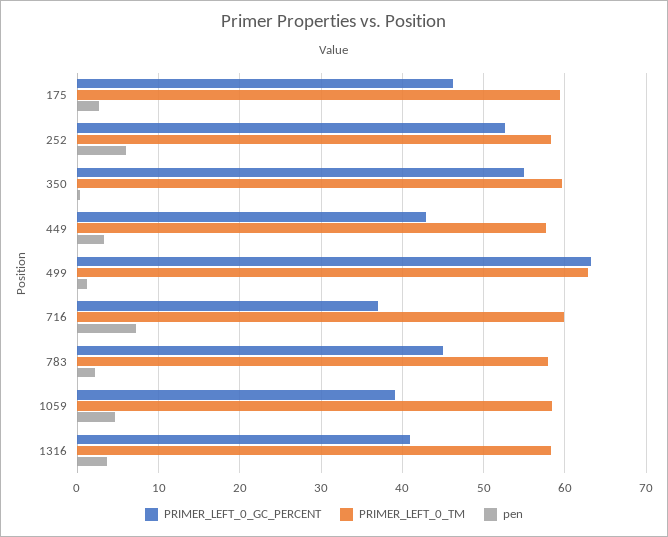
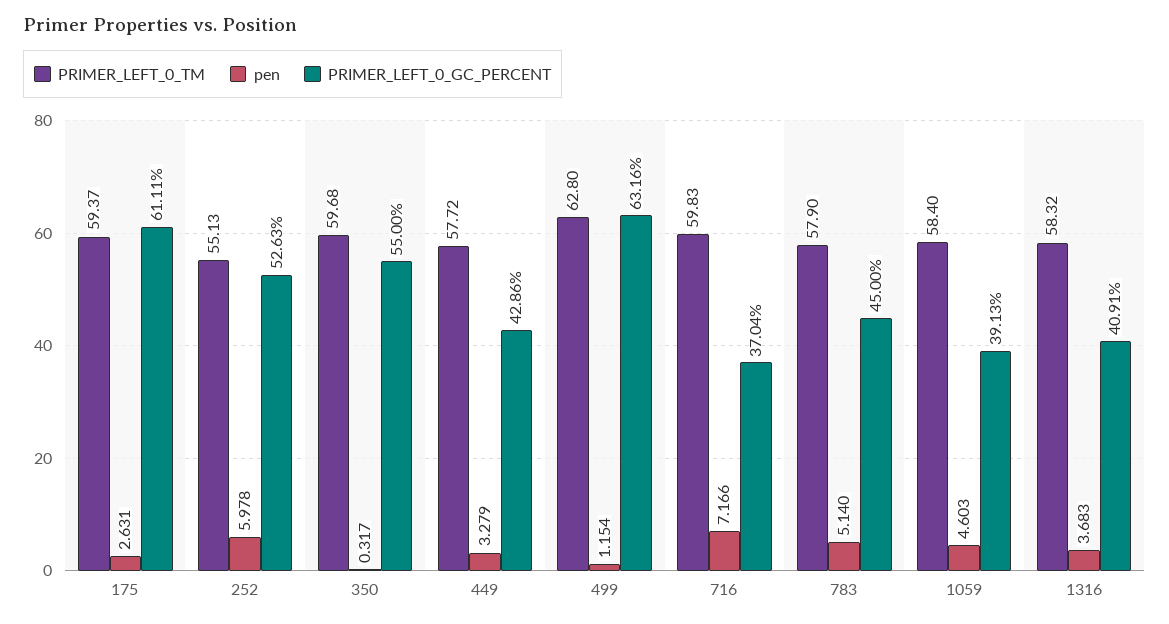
PRIMER_LEFT_0_GC_PERCENT, 175: 46 -> 61.11
PRIMER_LEFT_0_TM, 252: 58 -> 55.13
pen, 783: 2 -> 5.14

